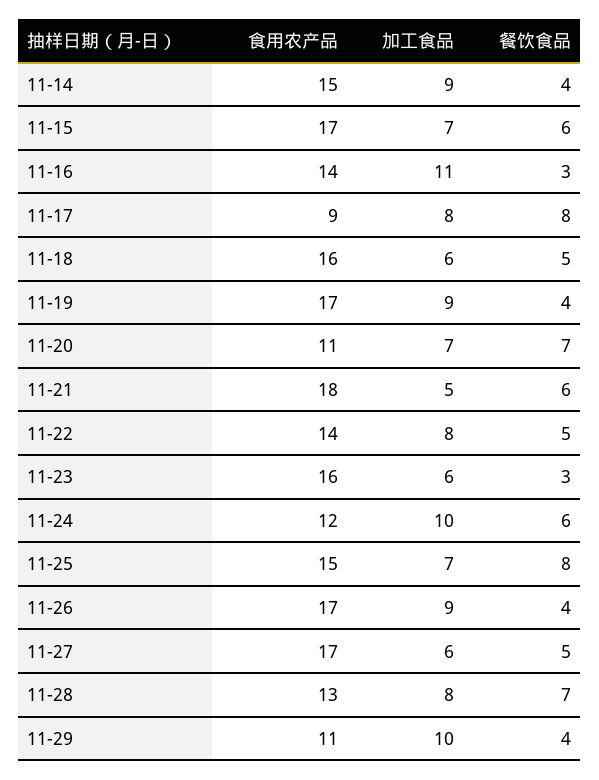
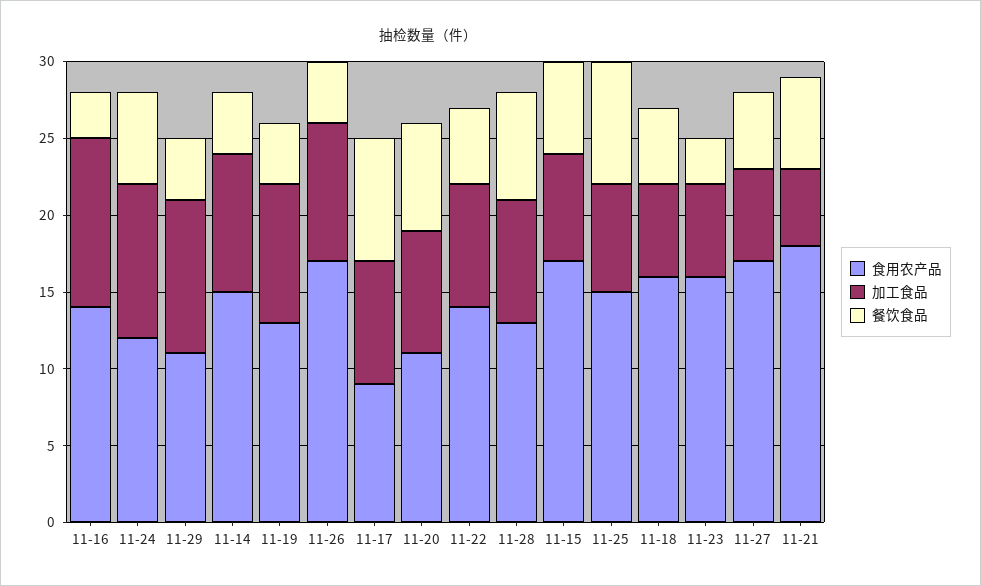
食用农产品, 11-19: 17 -> 13
加工食品, 11-20: 7 -> 8

